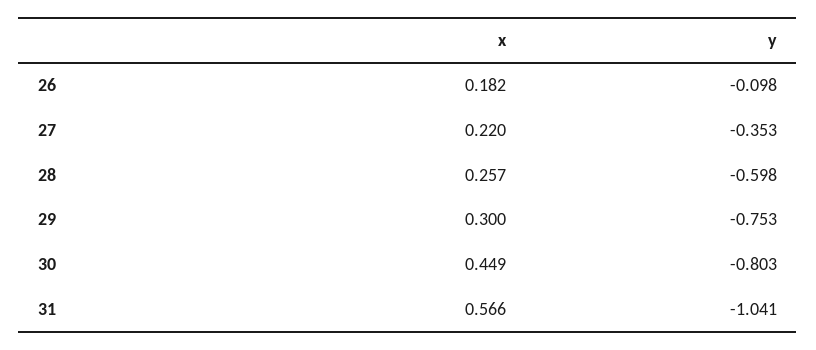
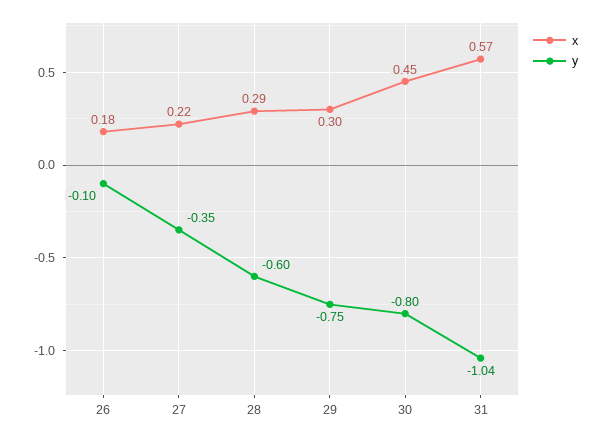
x, 28: 0.257 -> 0.29

